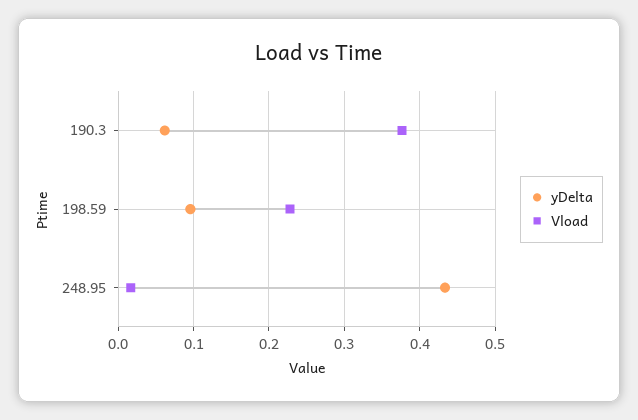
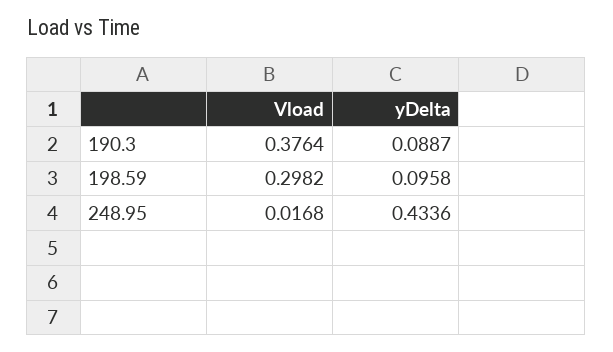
yDelta, 190.3: 0.06 -> 0.0887
Vload, 198.59: 0.23 -> 0.2982

